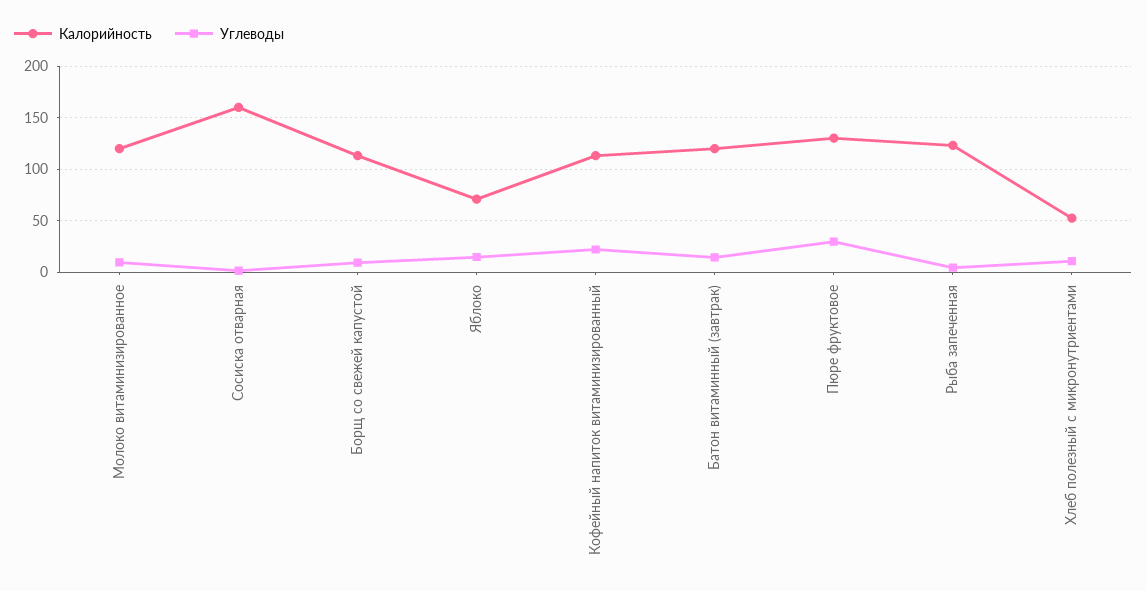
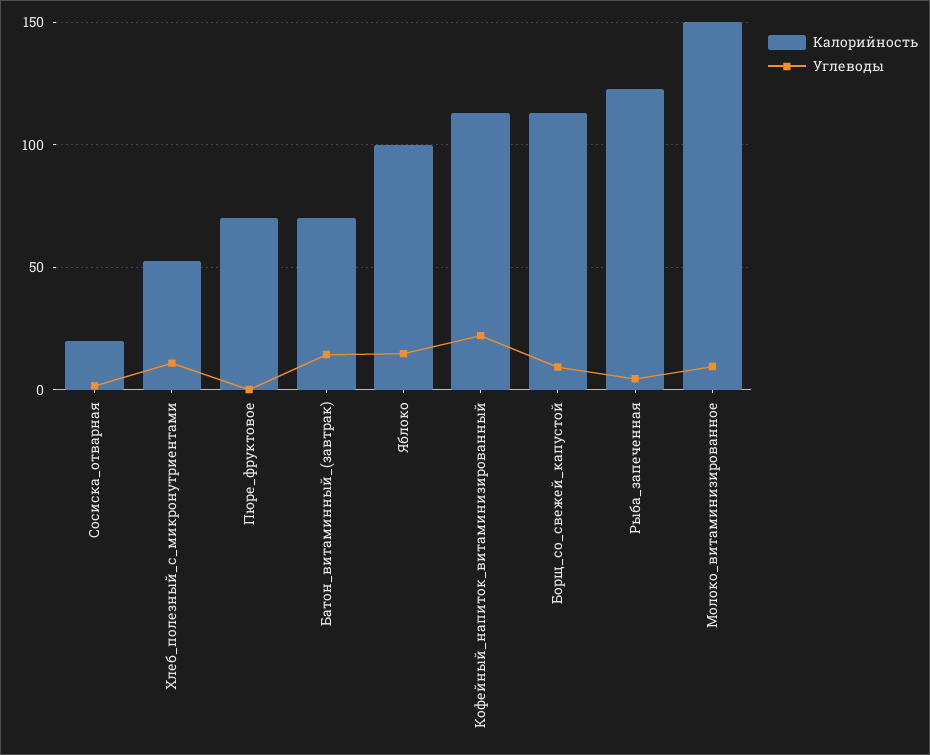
Калорийность, Молоко витаминизированное: 120 -> 150
Калорийность, Сосиска отварная: 160 -> 20
Калорийность, Яблоко: 70 -> 100
Калорийность, Батон витаминный (завтрак): 120 -> 70
Калорийность, Пюре фруктовое: 130 -> 70
Углеводы, Пюре фруктовое: 30 -> 0

